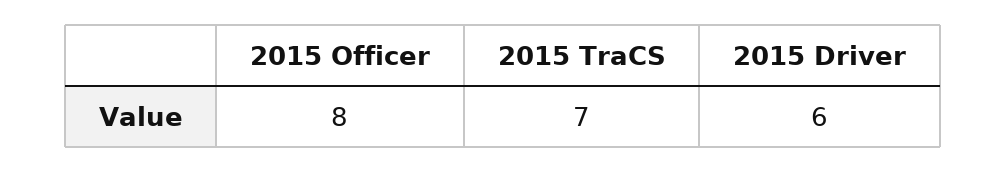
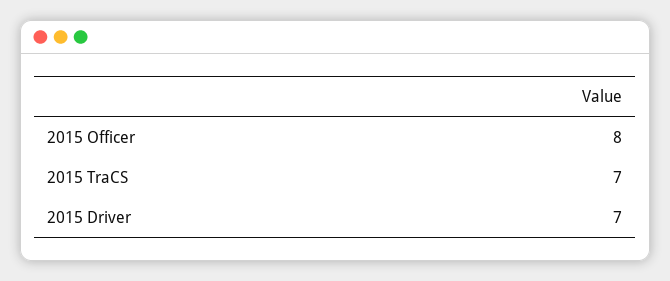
2015 Driver: 6 -> 7

